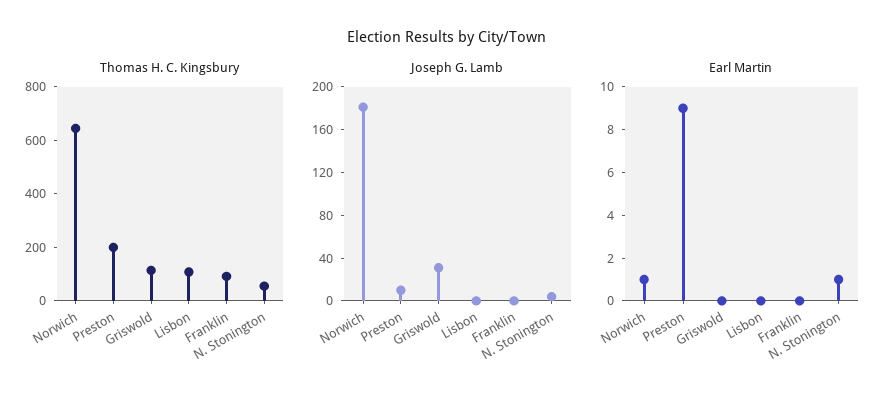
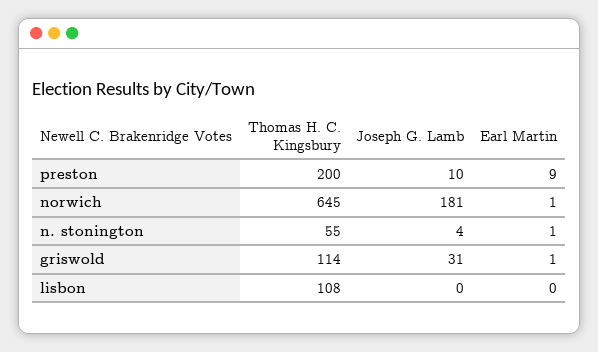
Thomas H. C. Kingsbury, Franklin: 100 -> none
Joseph G. Lamb, Franklin: 0 -> none
Earl Martin, Griswold: 0 -> 1
Earl Martin, Franklin: 0 -> none

